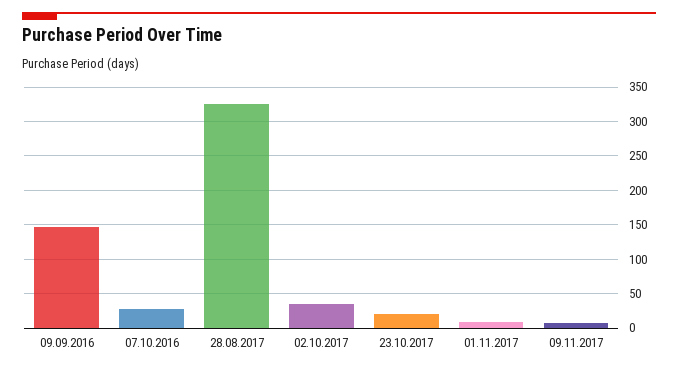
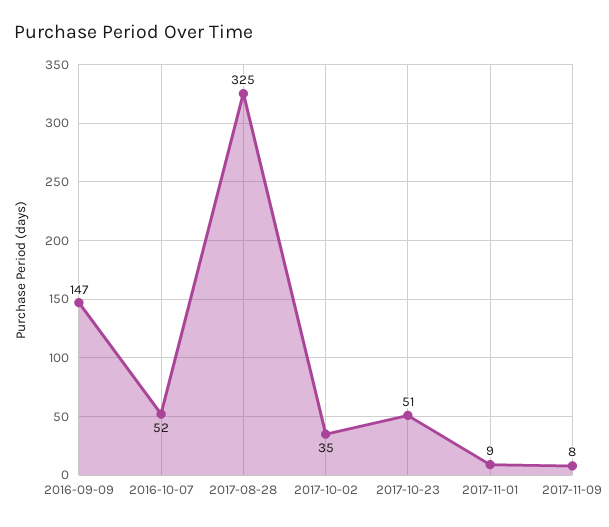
07.10.2016: 30 -> 52
23.10.2017: 20 -> 51

